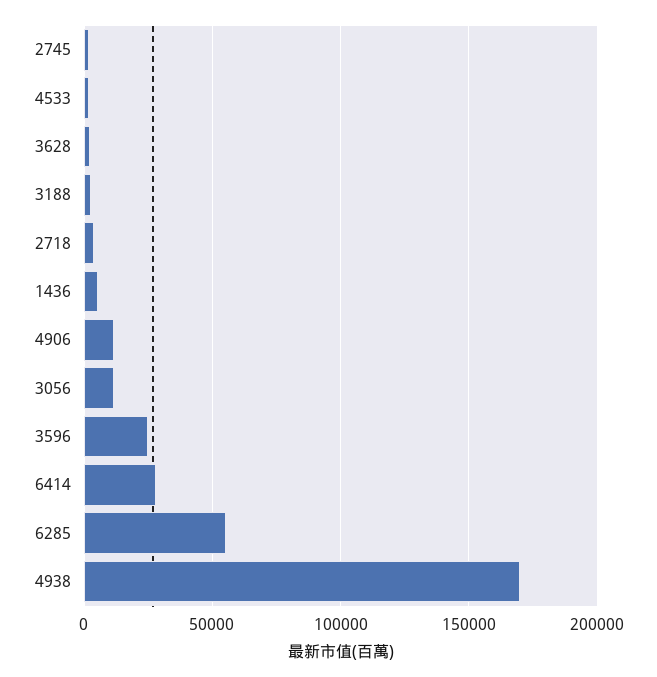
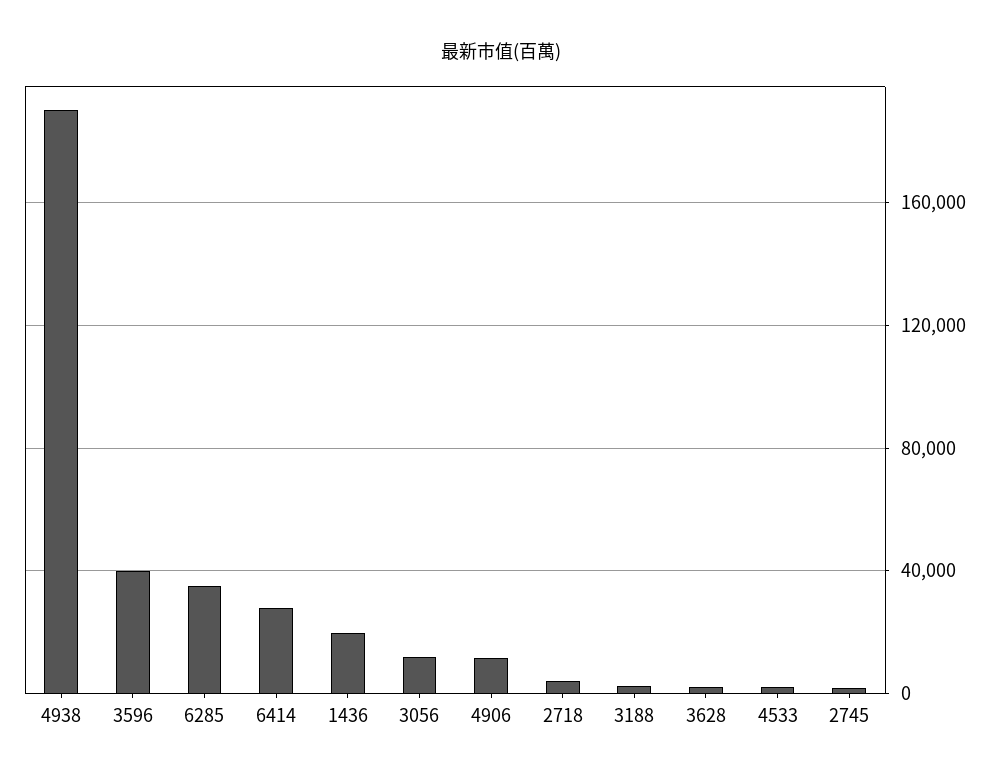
1436: 5000 -> 20000
3596: 25000 -> 40000
6285: 55000 -> 35000
4938: 170000 -> 190000

